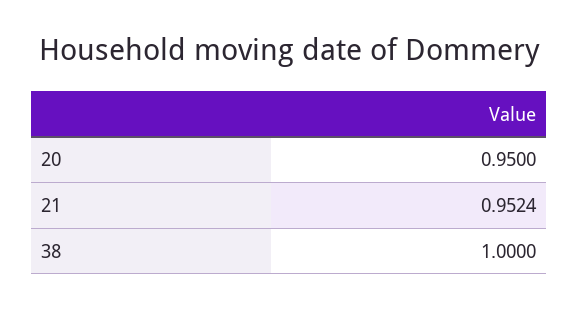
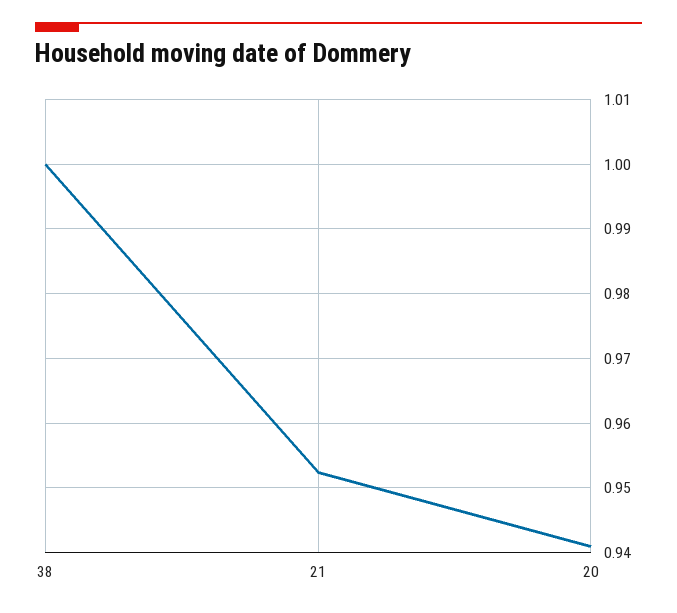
20: 0.95 -> 0.941

